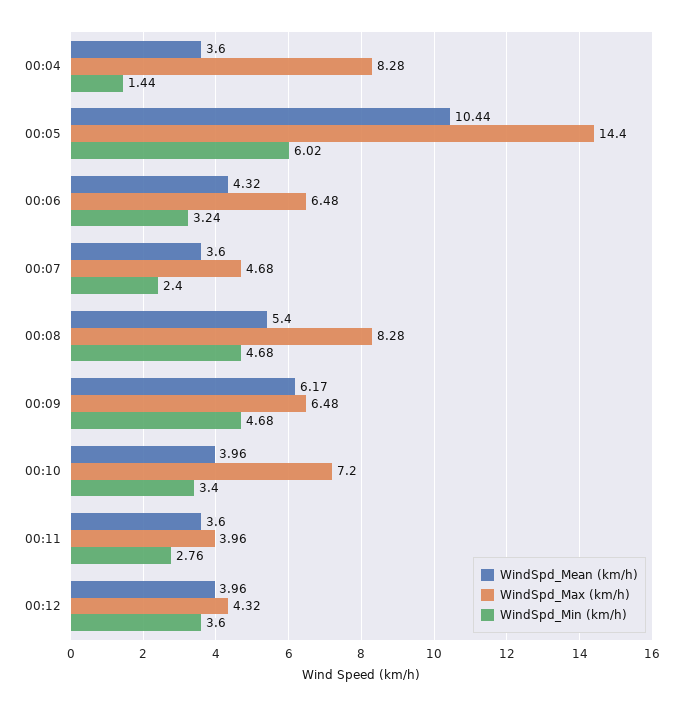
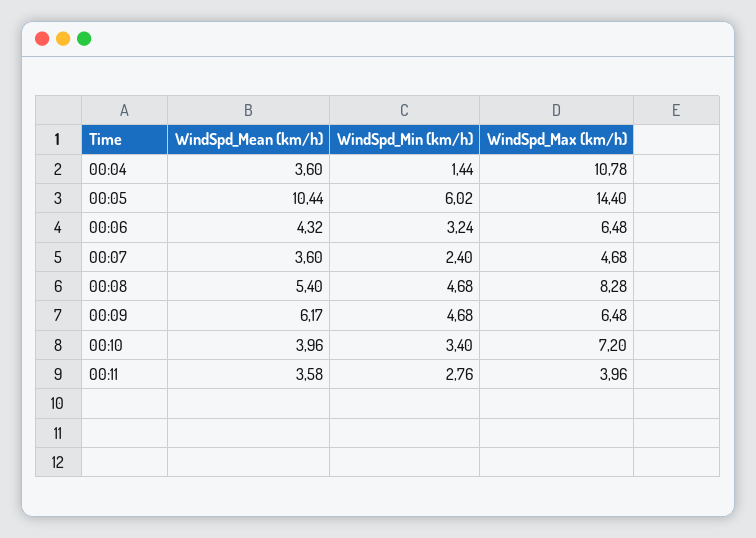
WindSpd_Max (km/h), 00:04: 8.28 -> 10.78
WindSpd_Mean (km/h), 00:11: 3.6 -> 3.58
WindSpd_Mean (km/h), 00:12: 3.96 -> none
WindSpd_Max (km/h), 00:12: 4.32 -> none
WindSpd_Min (km/h), 00:12: 3.6 -> none

